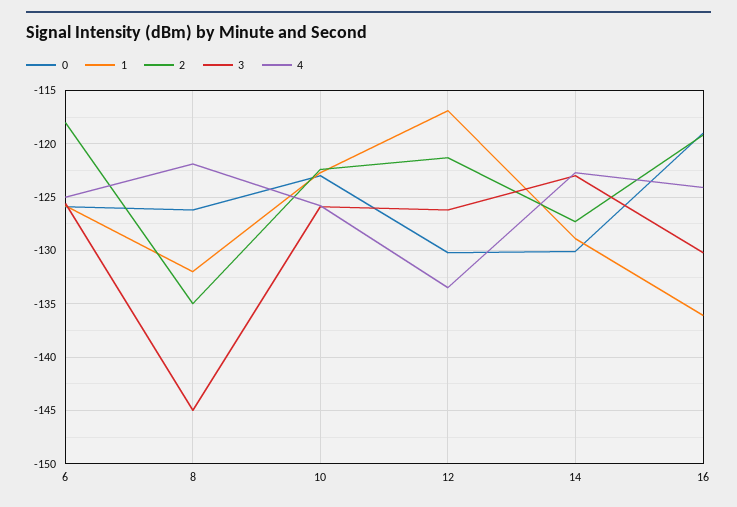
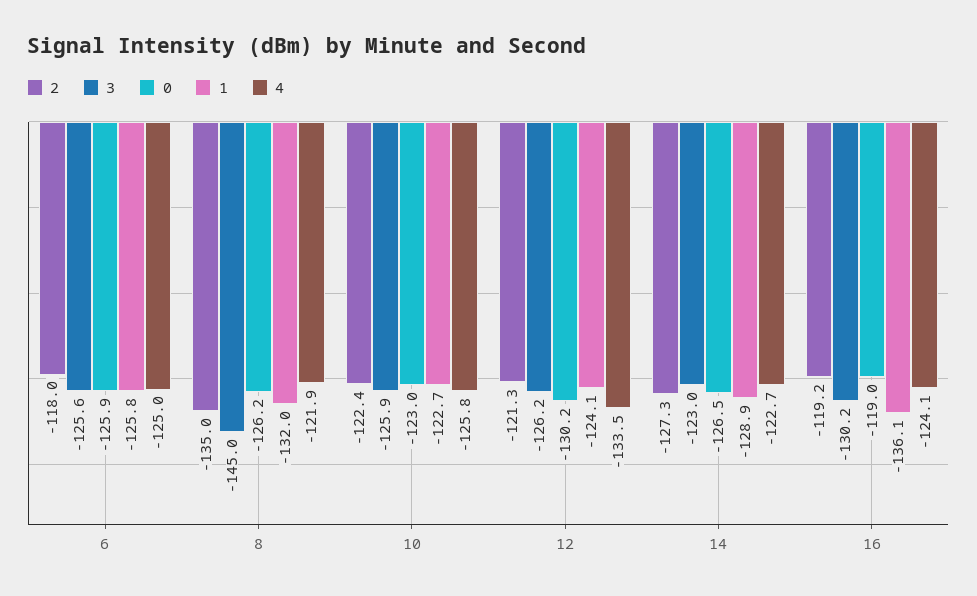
1, 12: -117 -> -124.1
0, 14: -130 -> -126.5

